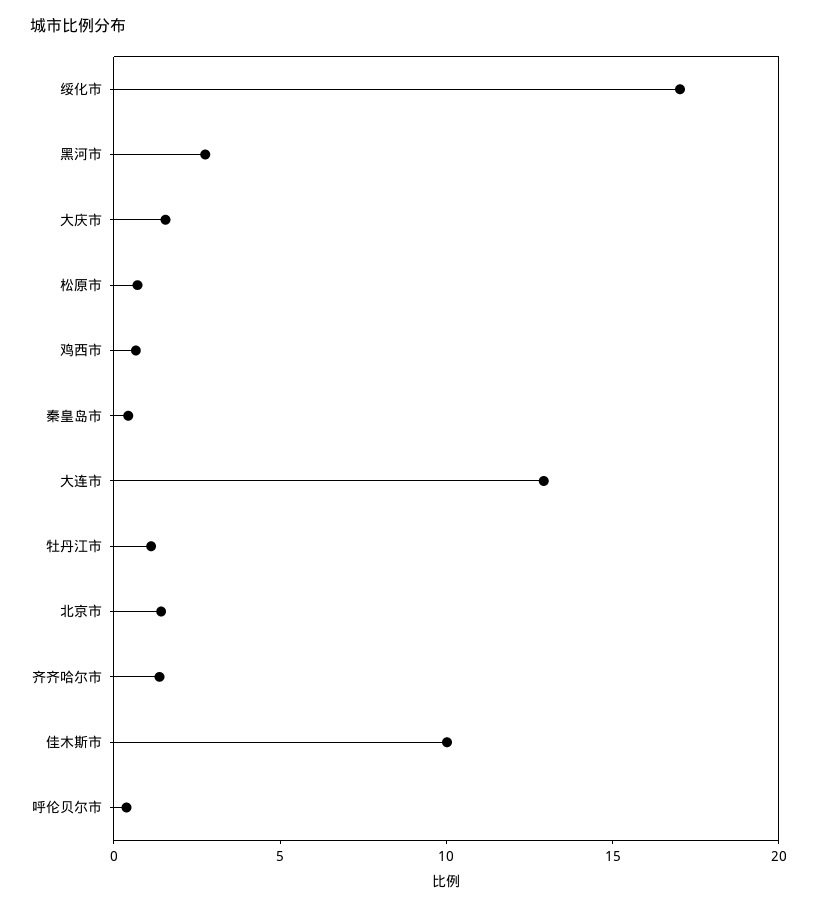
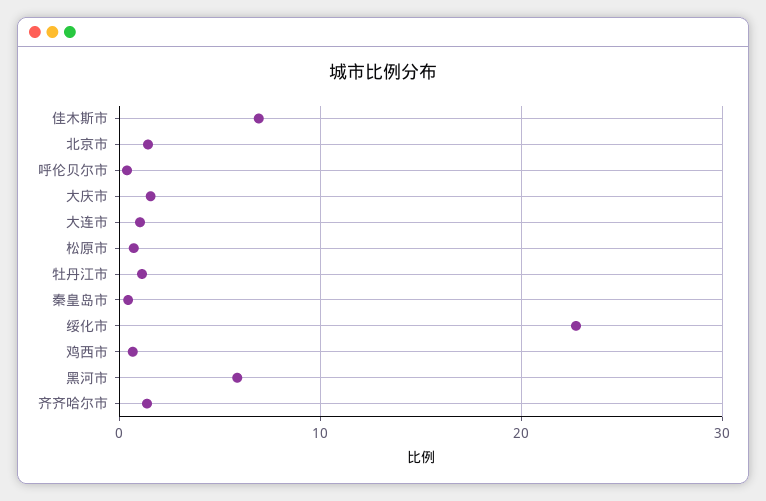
绥化市: 17 -> 23
黑河市: 3 -> 6
大连市: 13 -> 1
佳木斯市: 10 -> 7

